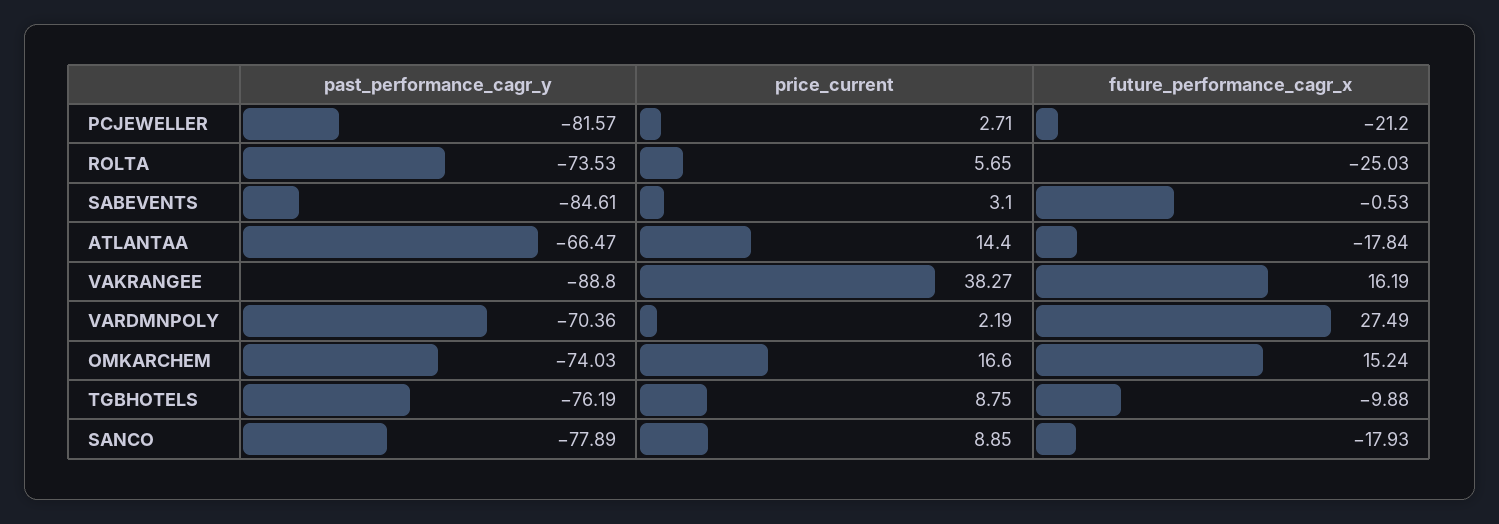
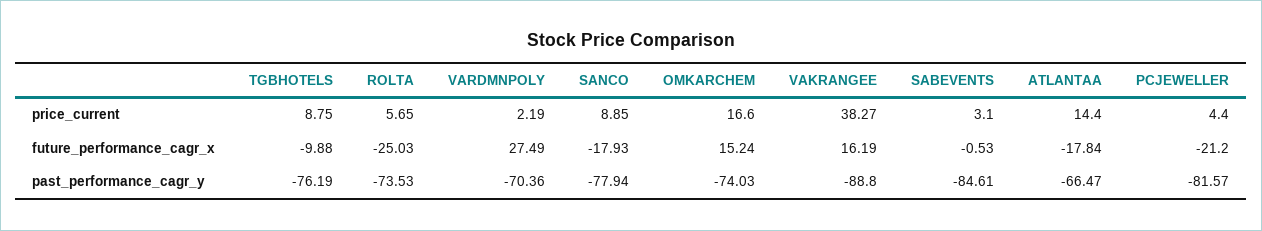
price_current, PCJEWELLER: 2.71 -> 4.4
past_performance_cagr_y, SANCO: -77.89 -> -77.94

